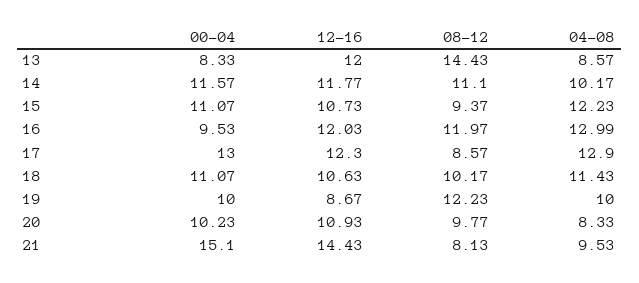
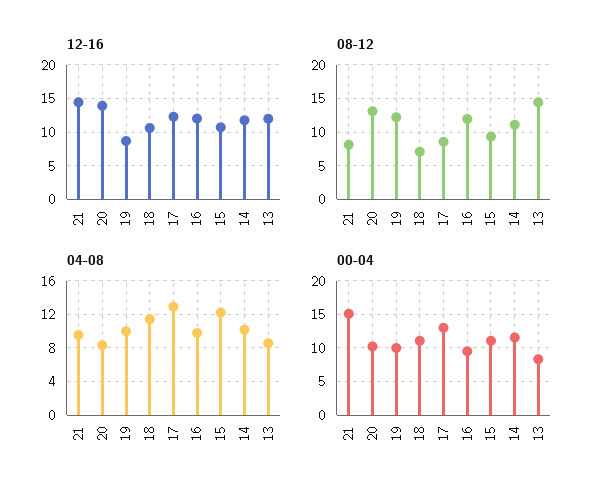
04-08, 16: 12.99 -> 10
08-12, 18: 10.17 -> 7
12-16, 20: 10.93 -> 14
08-12, 20: 9.77 -> 13

